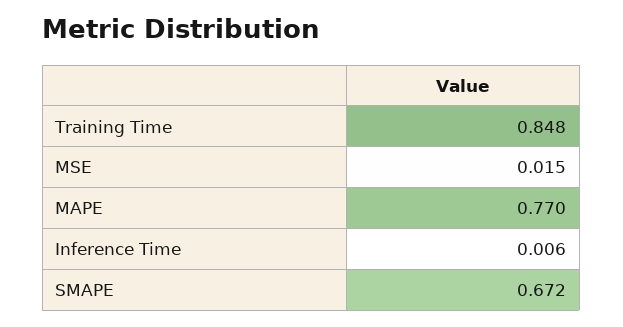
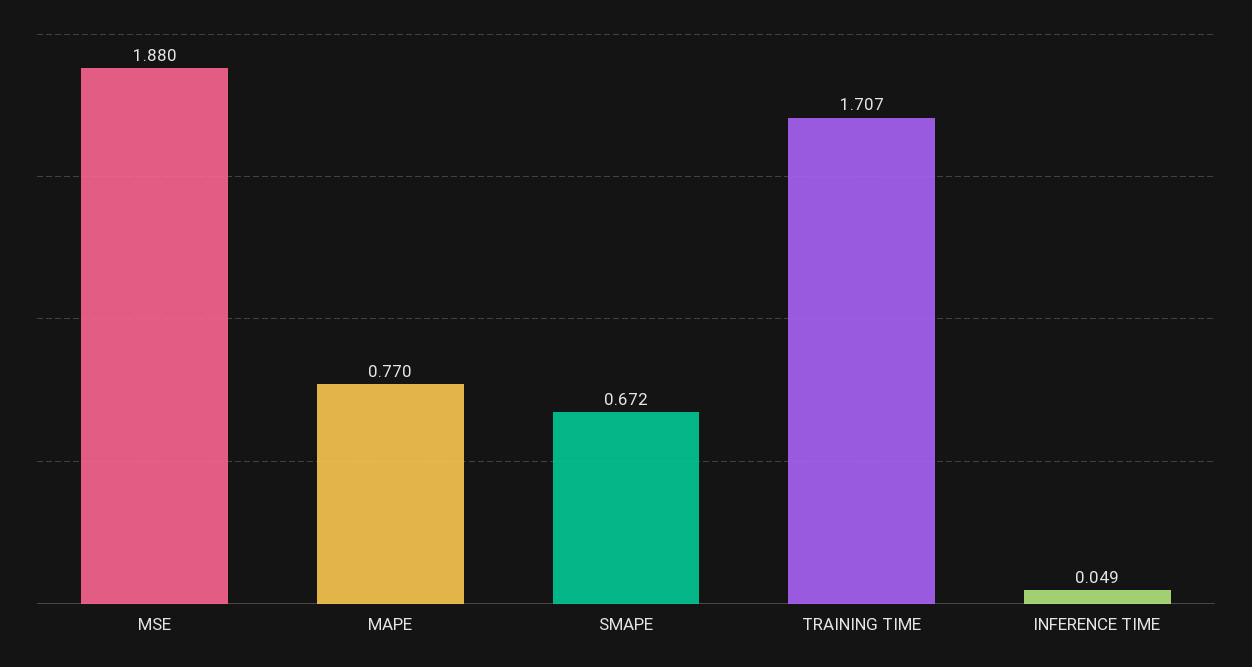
Training Time: 0.848 -> 1.707
MSE: 0.015 -> 1.88
Inference Time: 0.006 -> 0.049

